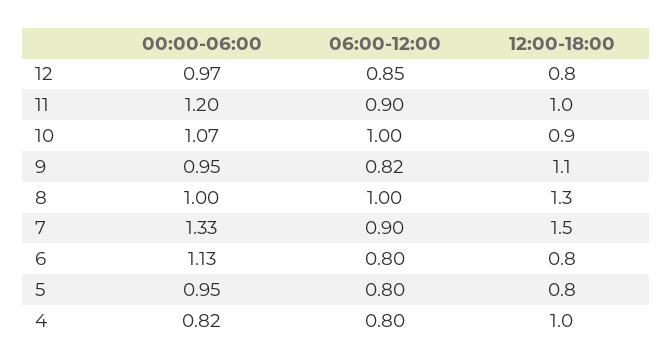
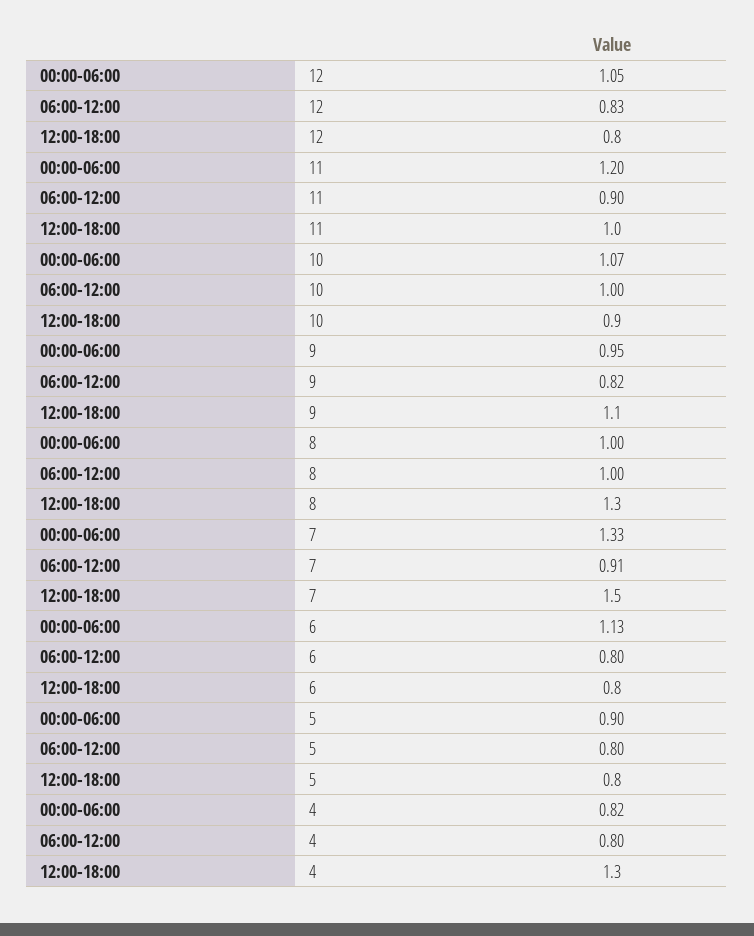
00:00-06:00, 12: 0.97 -> 1.05
06:00-12:00, 12: 0.85 -> 0.83
06:00-12:00, 7: 0.9 -> 0.91
00:00-06:00, 5: 0.95 -> 0.9
12:00-18:00, 4: 1 -> 1.3

